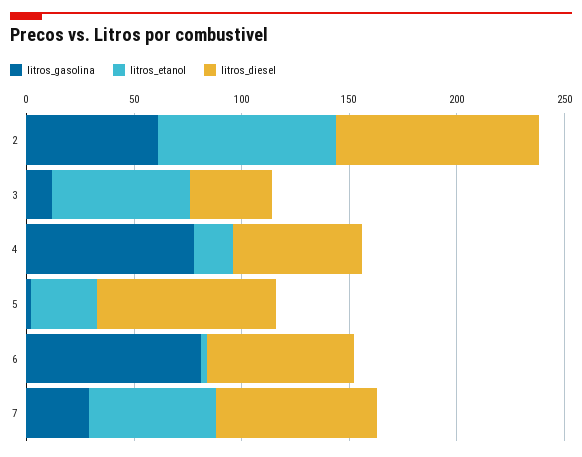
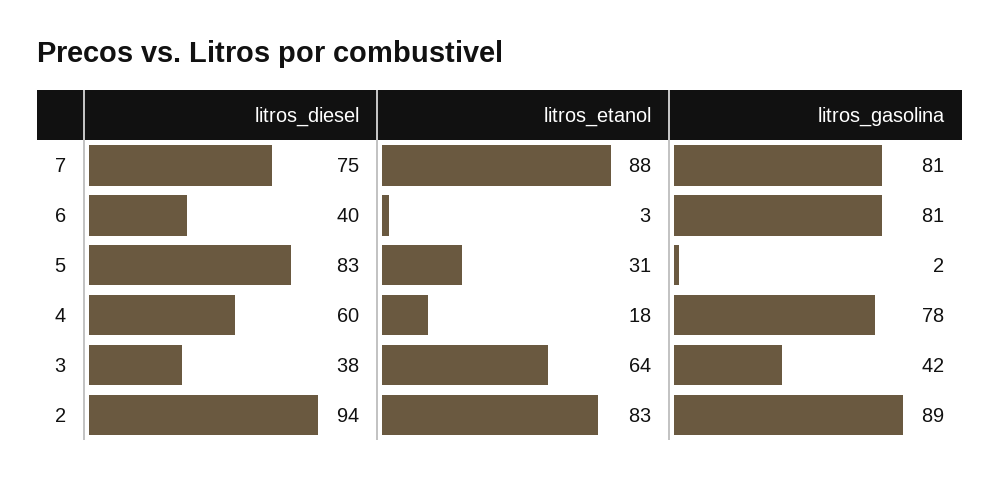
litros_gasolina, 2: 60 -> 89
litros_gasolina, 3: 10 -> 42
litros_diesel, 6: 70 -> 40
litros_gasolina, 7: 30 -> 81
litros_etanol, 7: 60 -> 88

